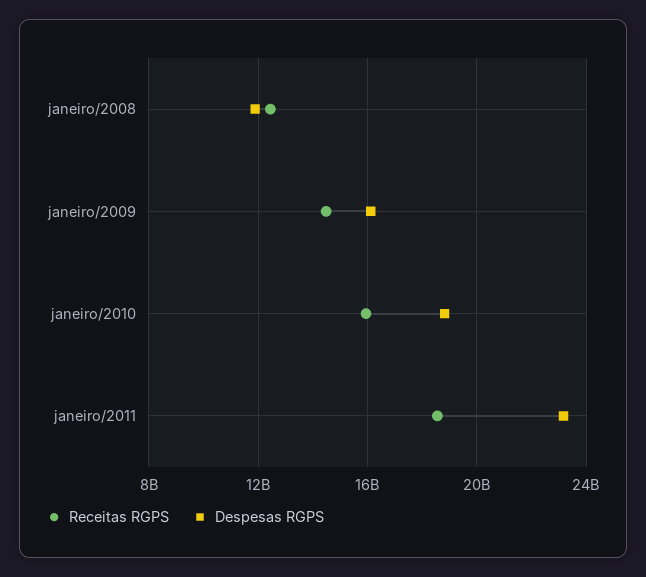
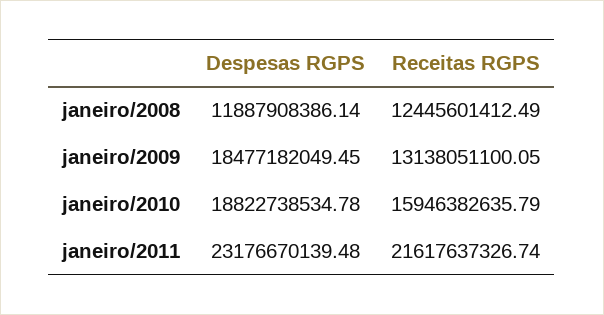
Receitas RGPS, janeiro/2009: 14500000000 -> 13138051100.05
Despesas RGPS, janeiro/2009: 16000000000 -> 18477182049.45
Receitas RGPS, janeiro/2011: 18500000000 -> 21617637326.74

